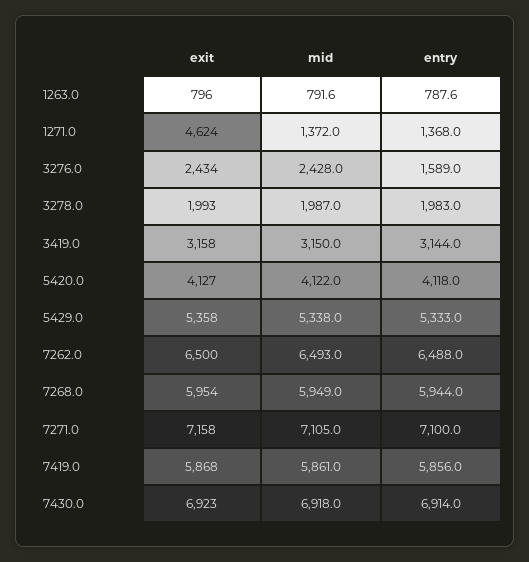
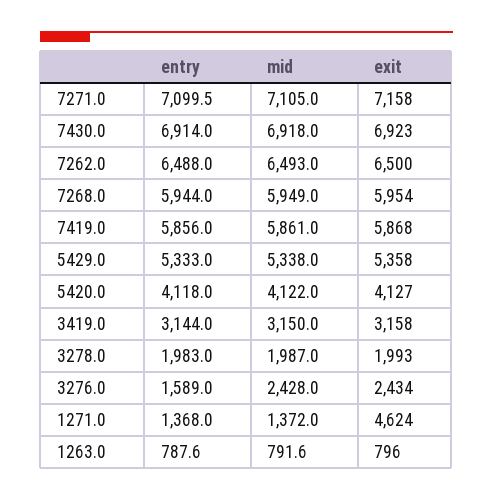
entry, 7271.0: 7100 -> 7099.5

